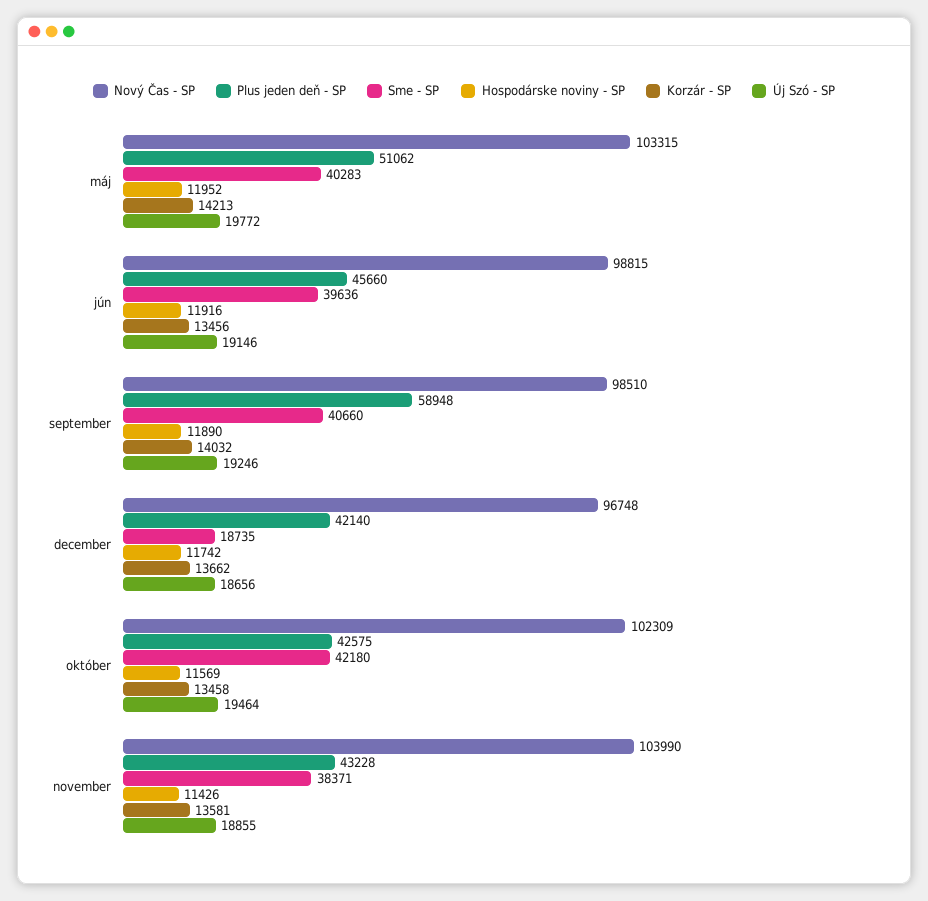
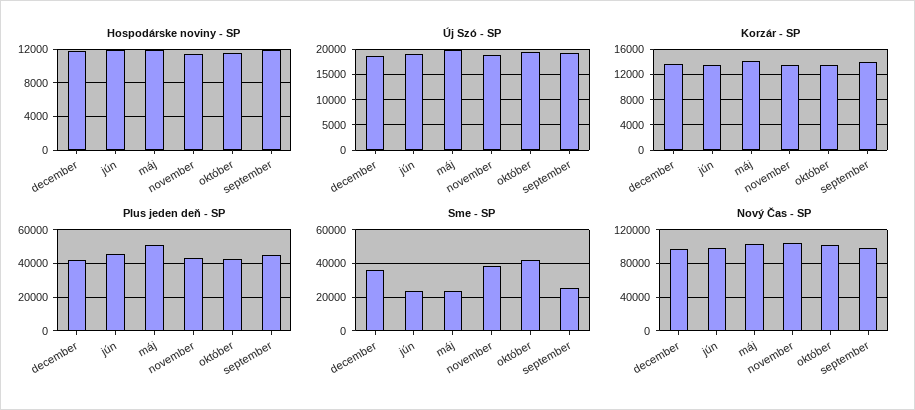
Sme - SP, máj: 40283 -> 25000
Sme - SP, jún: 39636 -> 25000
Plus jeden deň - SP, september: 58948 -> 45000
Sme - SP, september: 40660 -> 25000
Sme - SP, december: 18735 -> 35000

